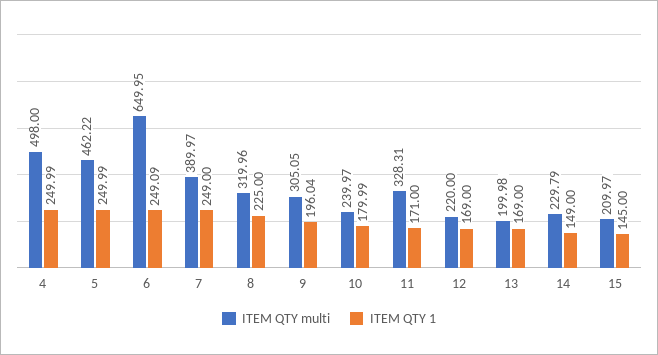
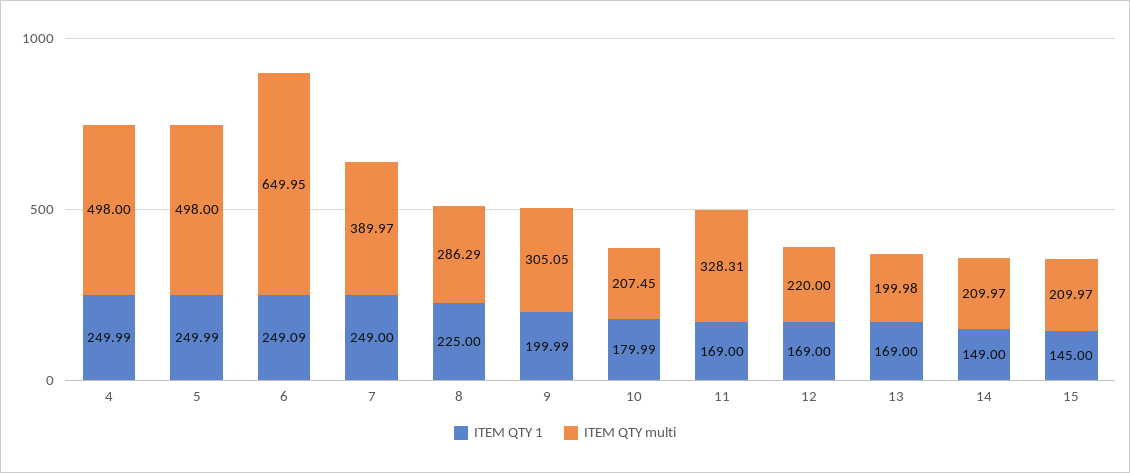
ITEM QTY multi, 5: 462.22 -> 498
ITEM QTY multi, 8: 319.96 -> 286.29
ITEM QTY 1, 9: 196.04 -> 199.99
ITEM QTY multi, 10: 239.97 -> 207.45
ITEM QTY 1, 11: 171 -> 169
ITEM QTY multi, 14: 229.79 -> 209.97

